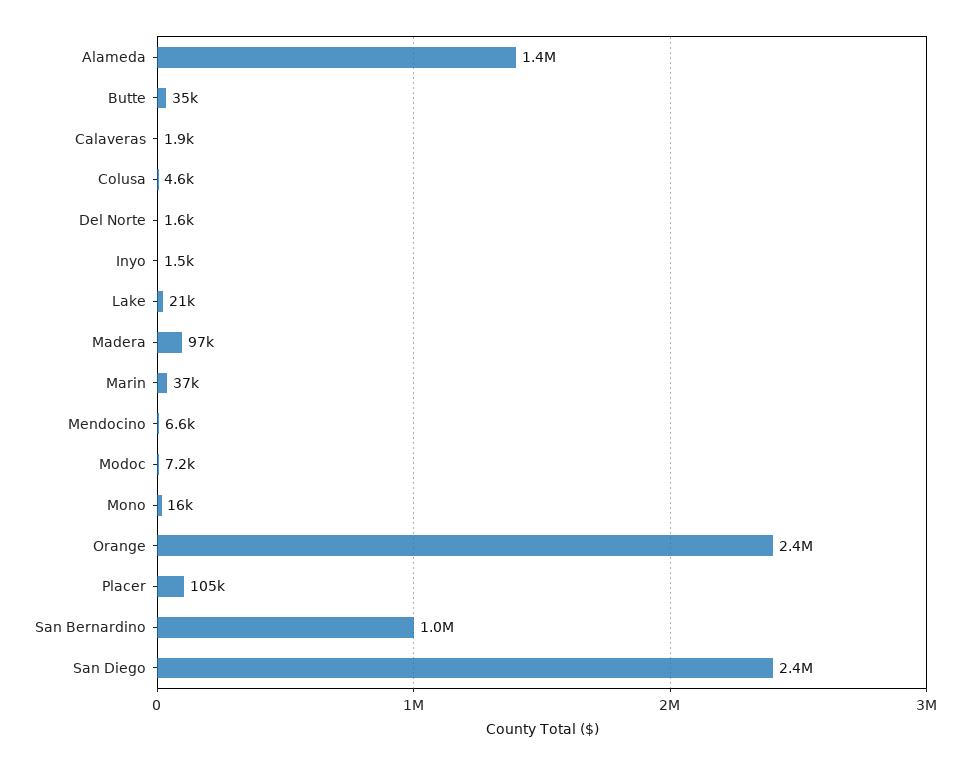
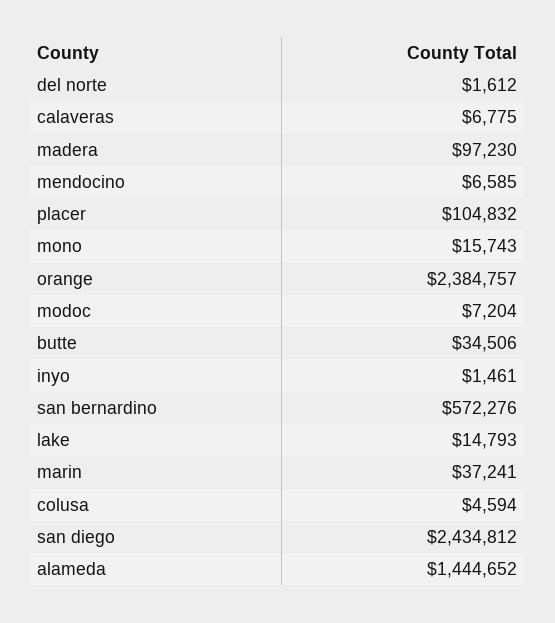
Calaveras: 1900 -> 6775
Lake: 21000 -> 14793
San Bernardino: 1000000 -> 572276

